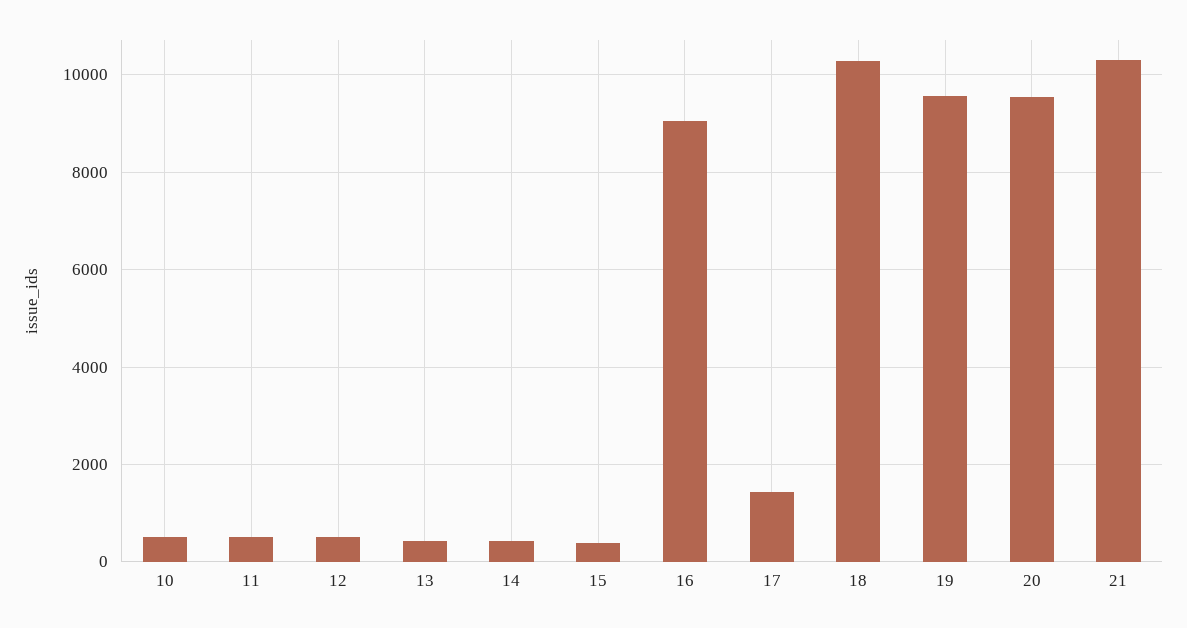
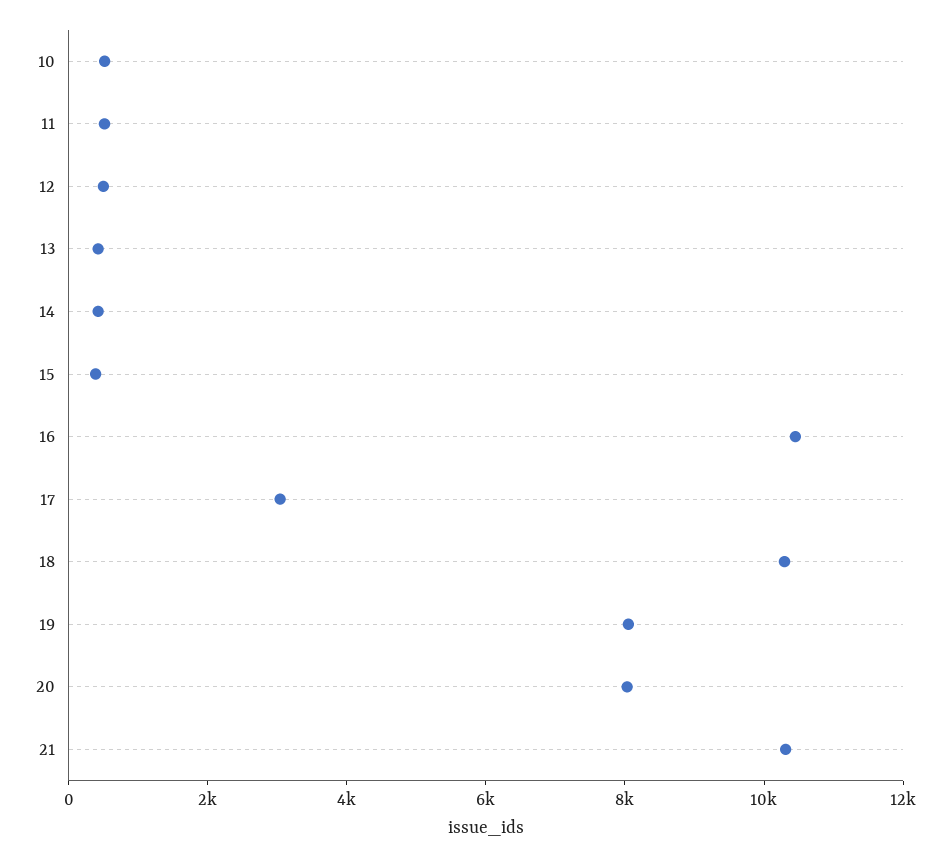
16: 9000 -> 10500
17: 1400 -> 3000
19: 9600 -> 8000
20: 9600 -> 8000

